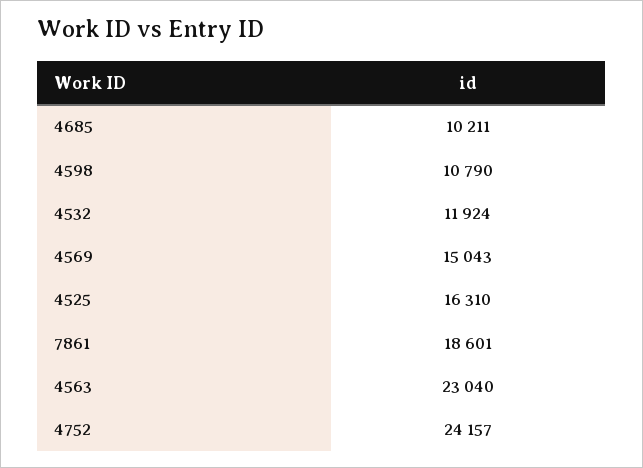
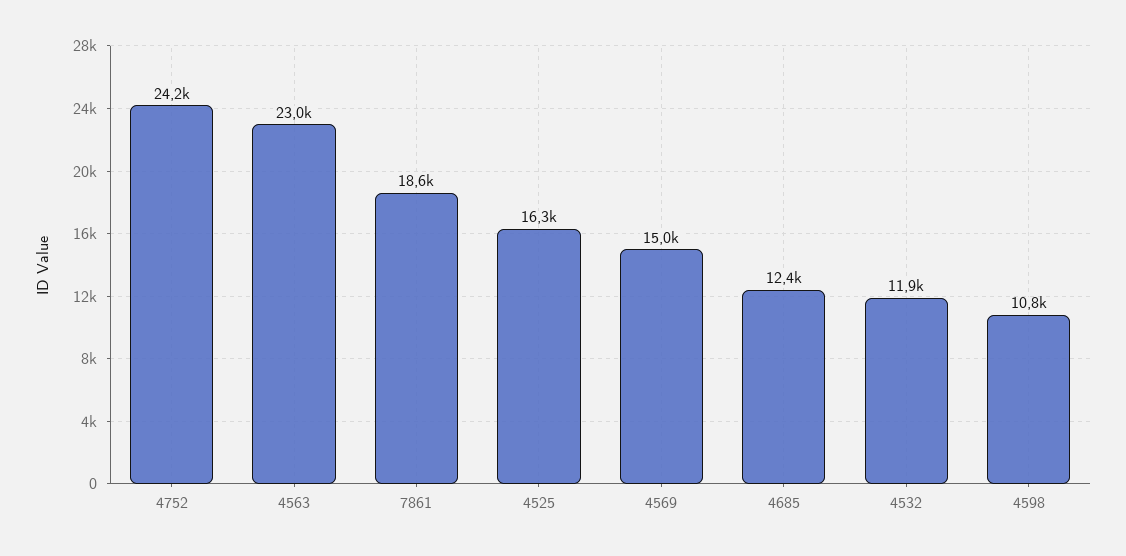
4685: 10211 -> 12400

